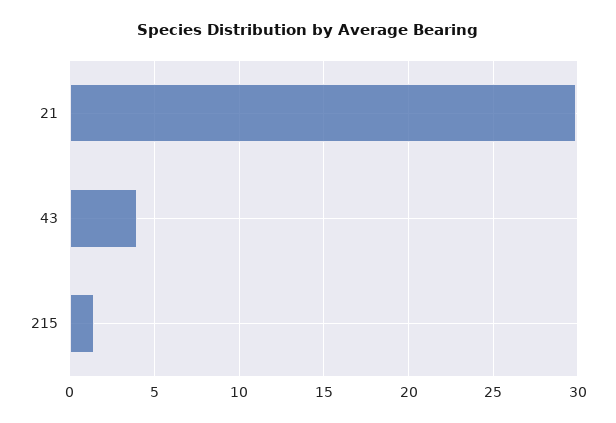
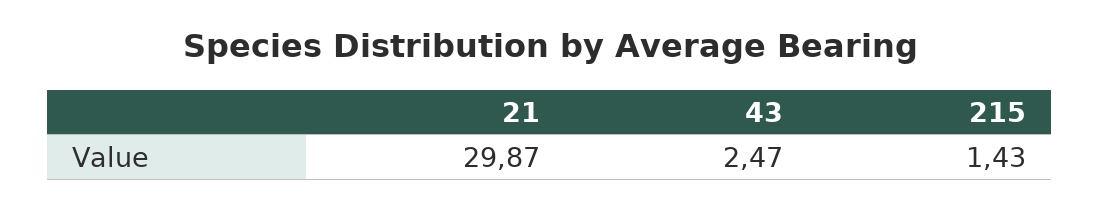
43: 4 -> 2.47

